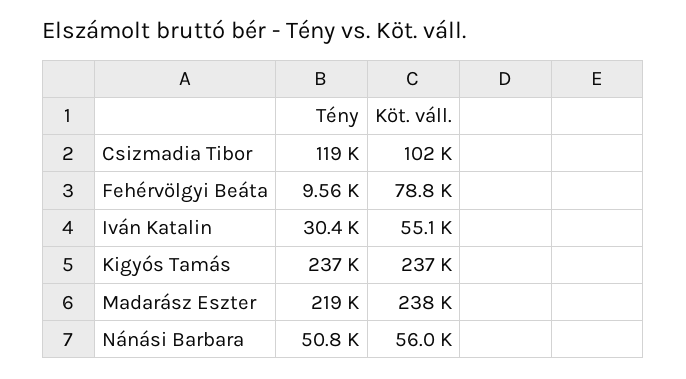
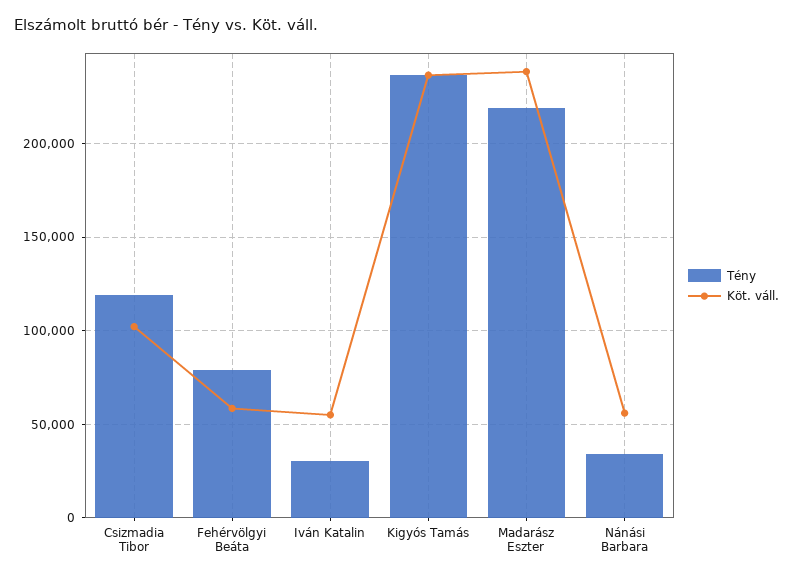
Tény, Fehérvölgyi Beáta: 9560 -> 80000
Köt. váll., Fehérvölgyi Beáta: 78800 -> 60000
Tény, Nánási Barbara: 50800 -> 35000

